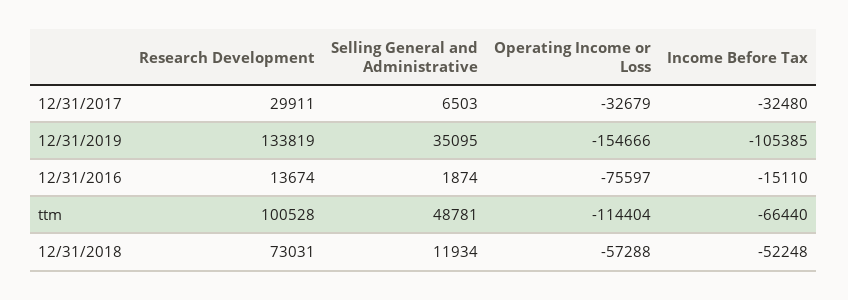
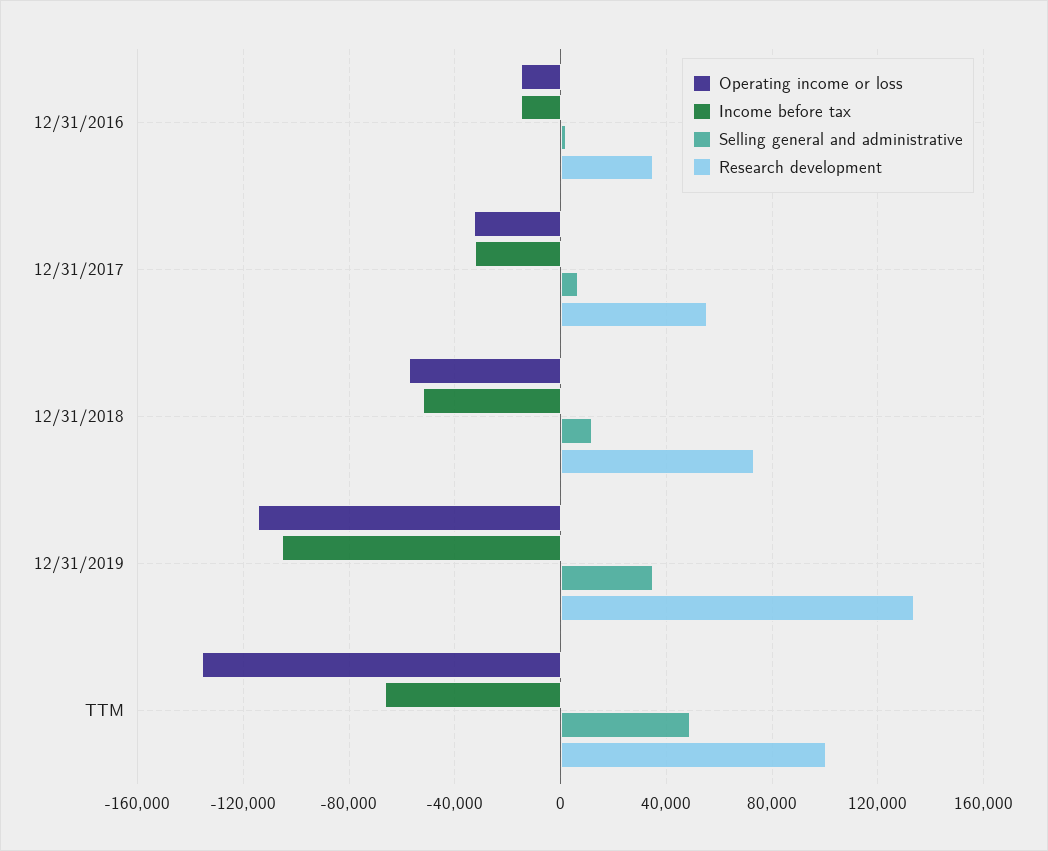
Research Development, 12/31/2017: 29911 -> 55000
Operating Income or Loss, 12/31/2019: -154666 -> -115000
Research Development, 12/31/2016: 13674 -> 35000
Operating Income or Loss, 12/31/2016: -75597 -> -15000
Operating Income or Loss, ttm: -114404 -> -135000

